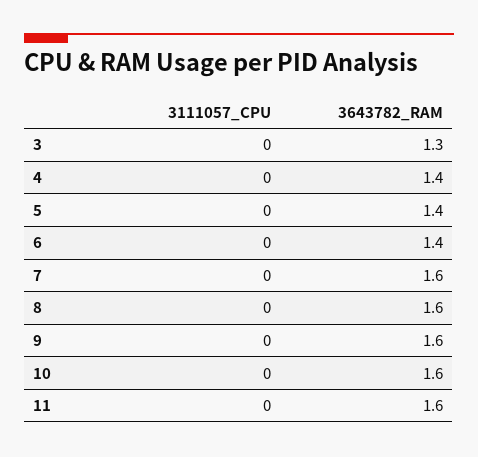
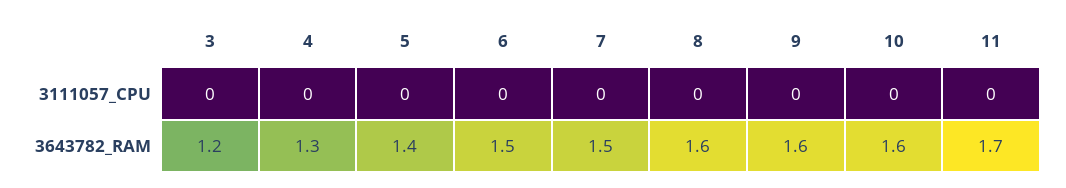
3643782_RAM, 3: 1.3 -> 1.2
3643782_RAM, 4: 1.4 -> 1.3
3643782_RAM, 6: 1.4 -> 1.5
3643782_RAM, 7: 1.6 -> 1.5
3643782_RAM, 11: 1.6 -> 1.7

